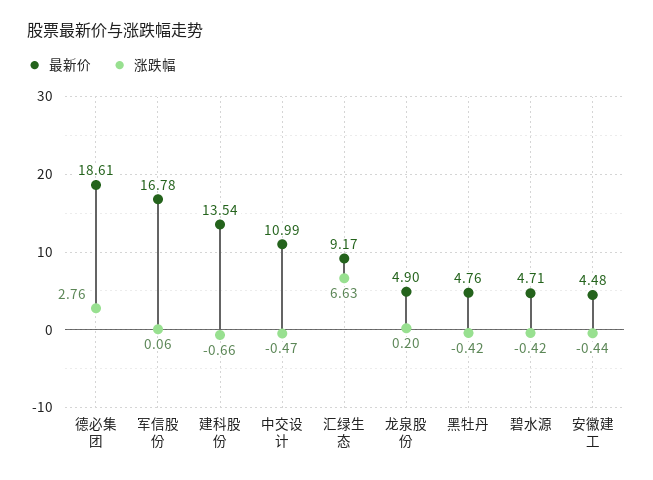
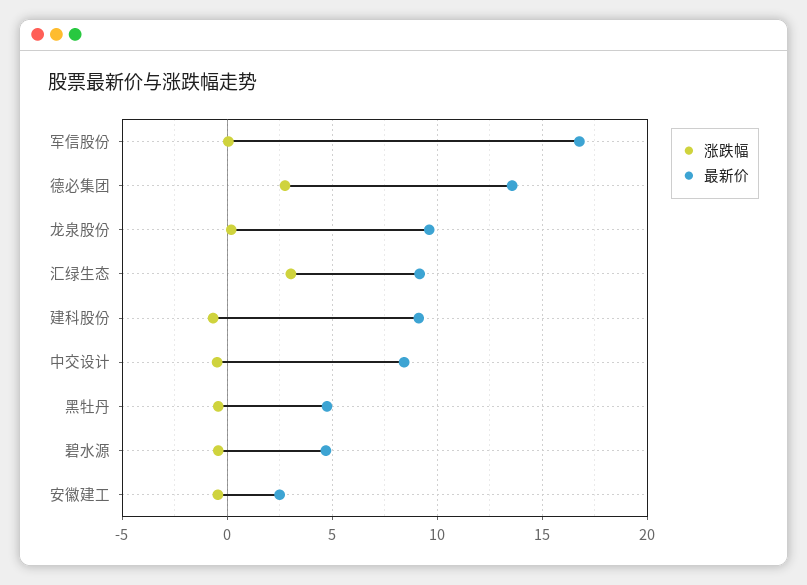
最新价, 德必集团: 18.61 -> 13.5
最新价, 建科股份: 13.54 -> 9
最新价, 中交设计: 10.99 -> 8.5
涨跌幅, 汇绿生态: 6.63 -> 3
最新价, 龙泉股份: 4.9 -> 9.5
最新价, 安徽建工: 4.48 -> 2.5

